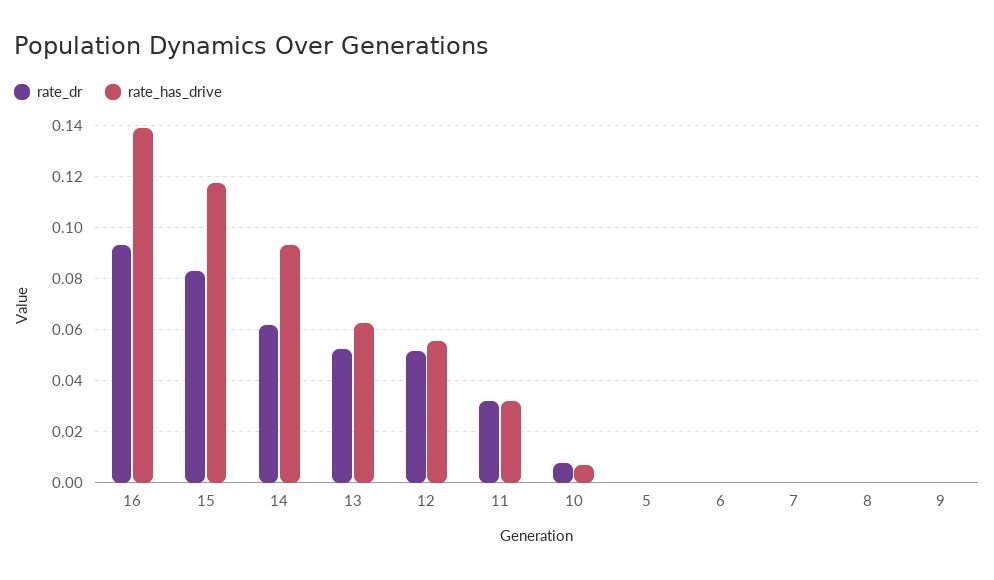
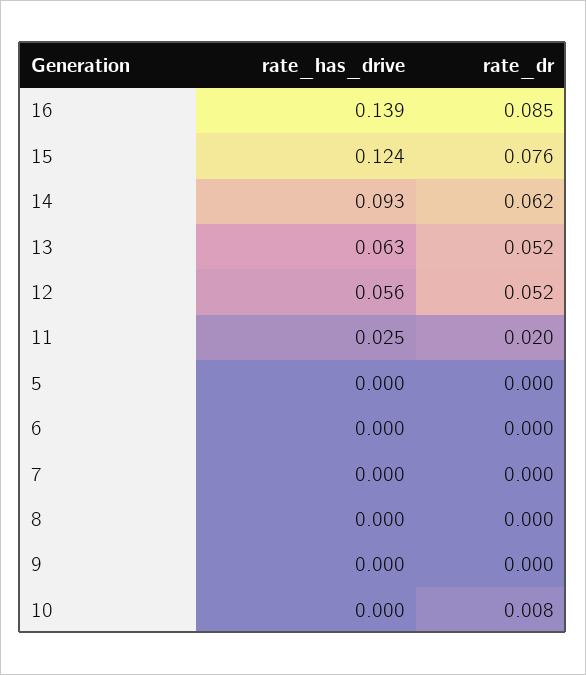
rate_dr, 16: 0.0925 -> 0.085
rate_dr, 15: 0.0825 -> 0.076
rate_has_drive, 15: 0.1175 -> 0.124
rate_dr, 11: 0.0325 -> 0.02
rate_has_drive, 11: 0.0325 -> 0.025
rate_has_drive, 10: 0.0075 -> 0

